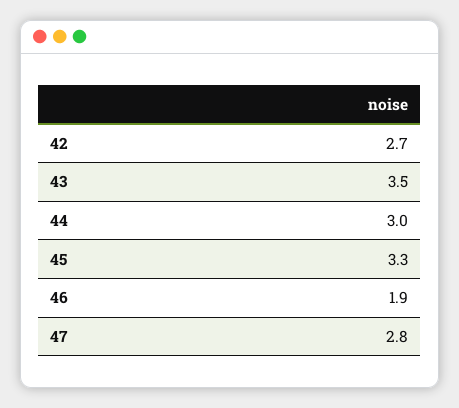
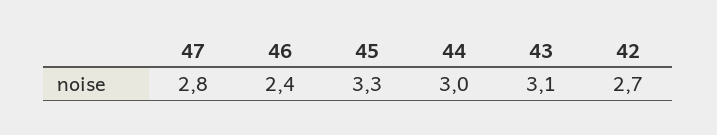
43: 3.5 -> 3.1
46: 1.9 -> 2.4

